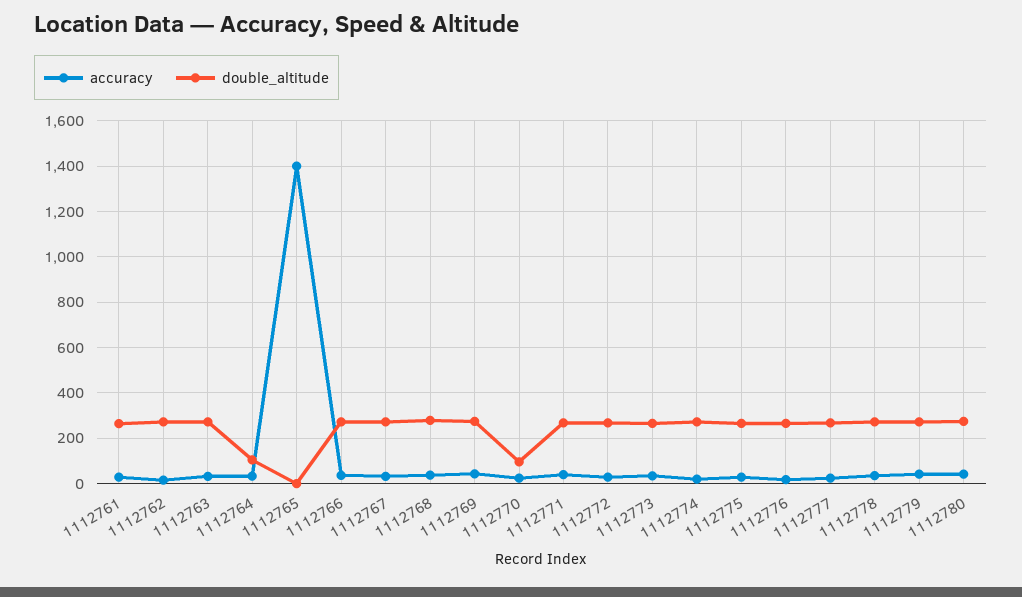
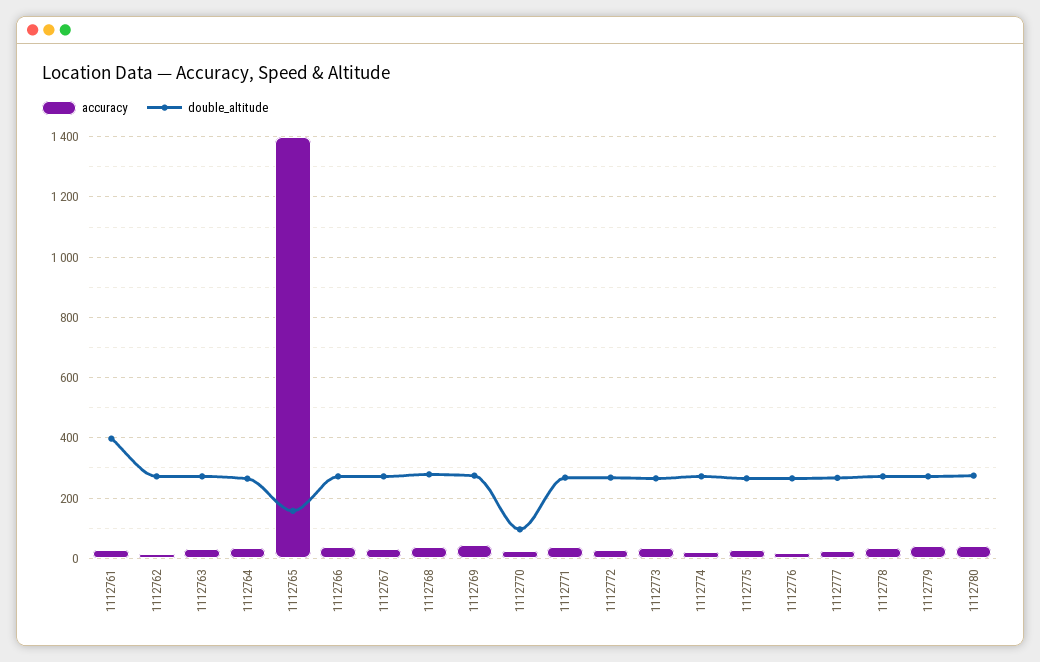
double_altitude, 1112761: 250 -> 400
double_altitude, 1112764: 100 -> 260
double_altitude, 1112765: 0 -> 160

